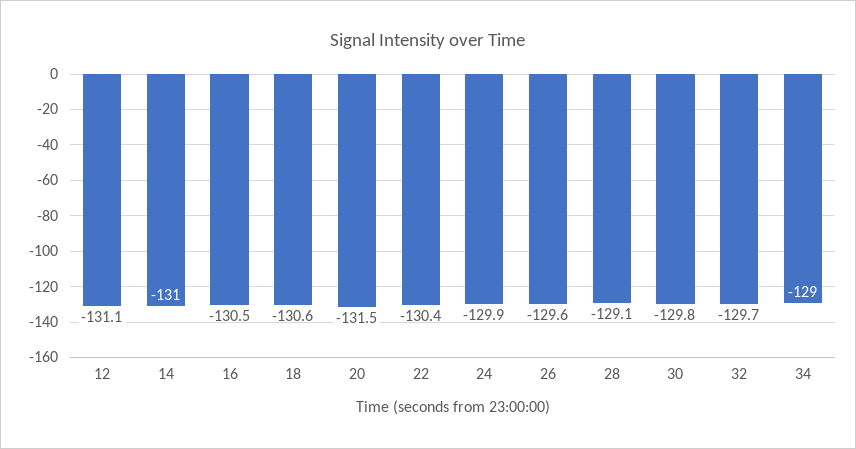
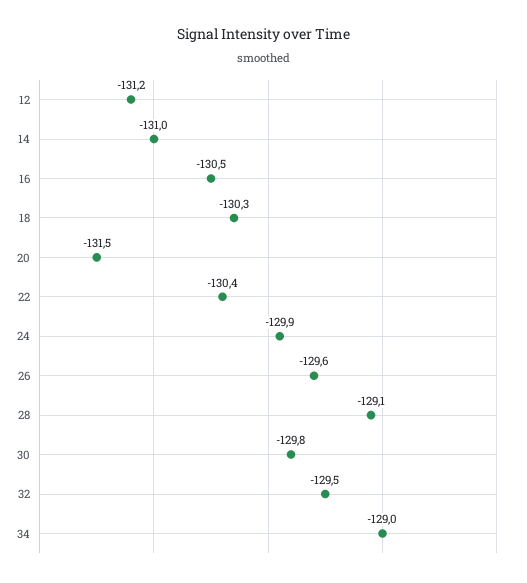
12: -131.1 -> -131.2
18: -130.6 -> -130.3
32: -129.7 -> -129.5

